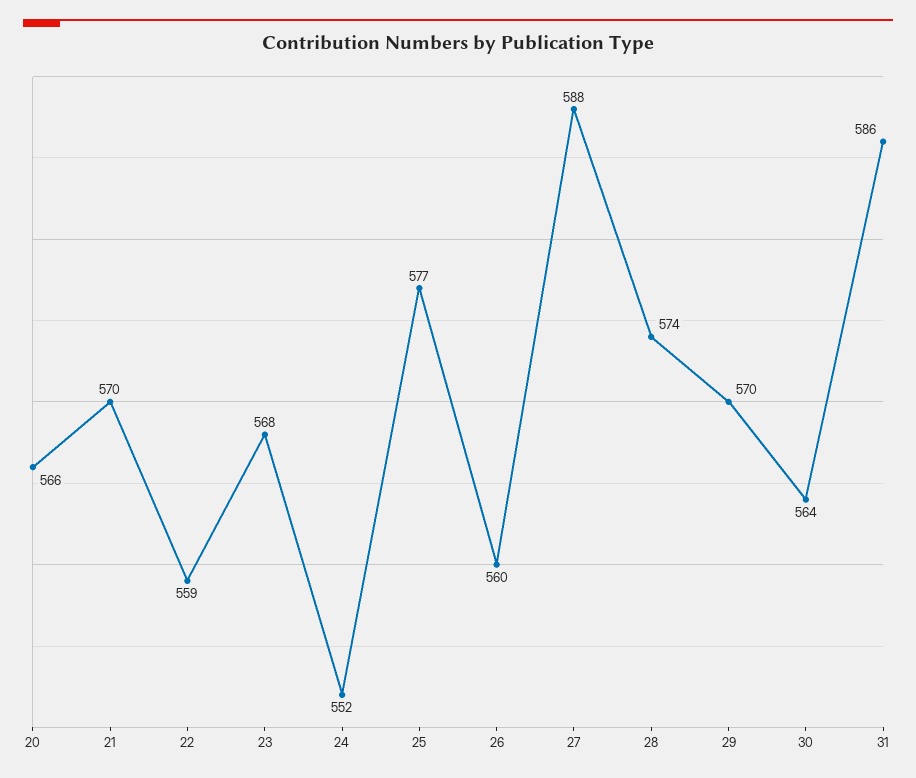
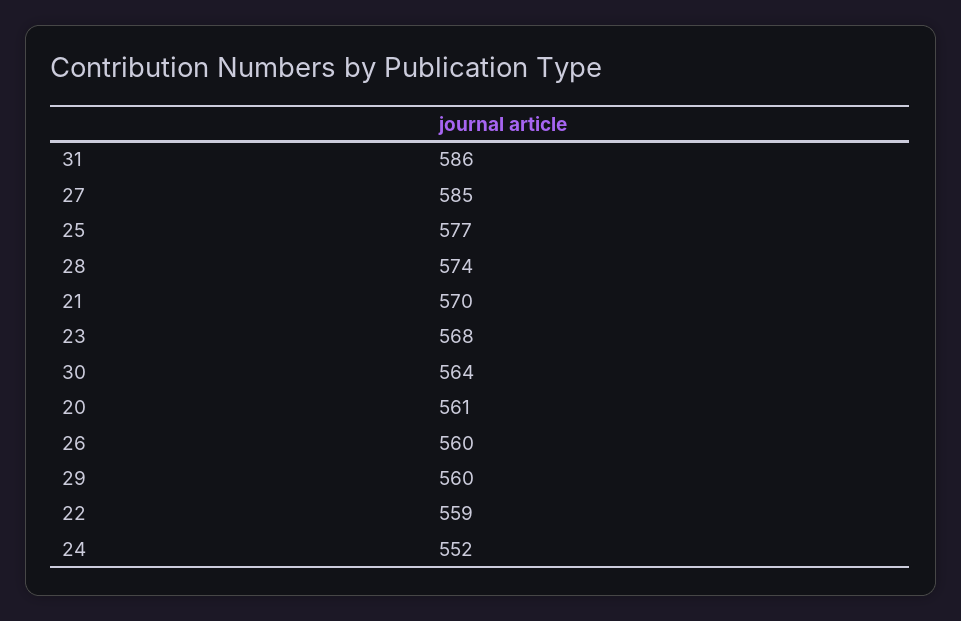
20: 566 -> 561
27: 588 -> 585
29: 570 -> 560

